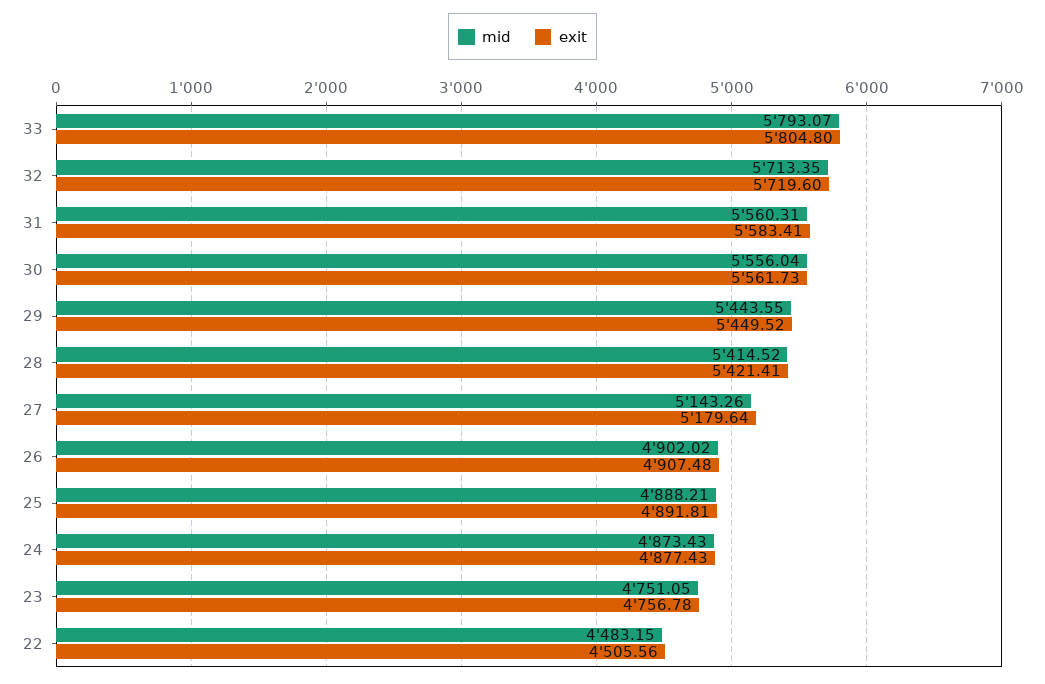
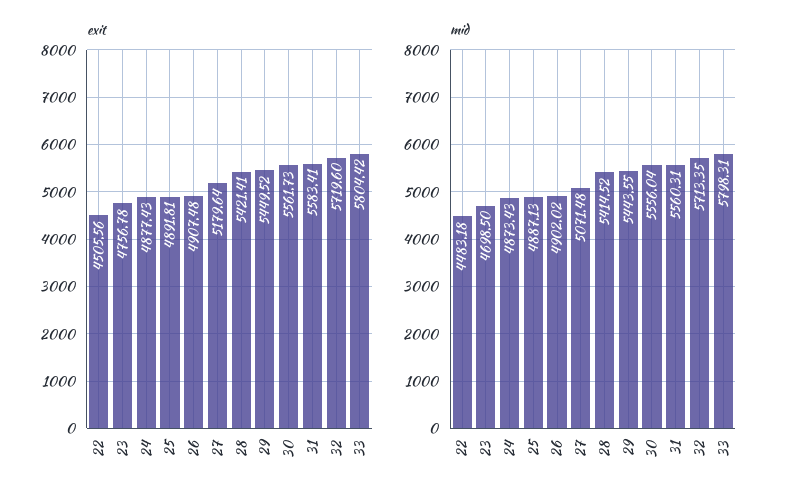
mid, 33: 5793.07 -> 5798.31
exit, 33: 5804.8 -> 5804.42
mid, 27: 5143.26 -> 5071.48
mid, 25: 4888.21 -> 4887.13
mid, 23: 4751.05 -> 4698.5
mid, 22: 4483.15 -> 4483.18

